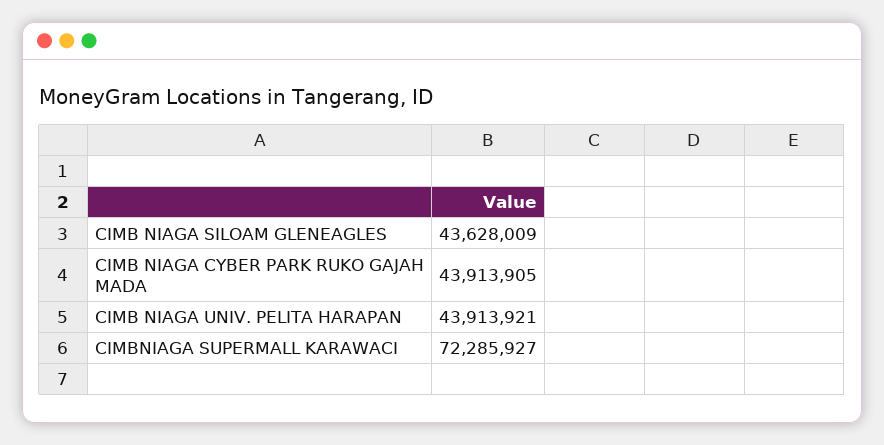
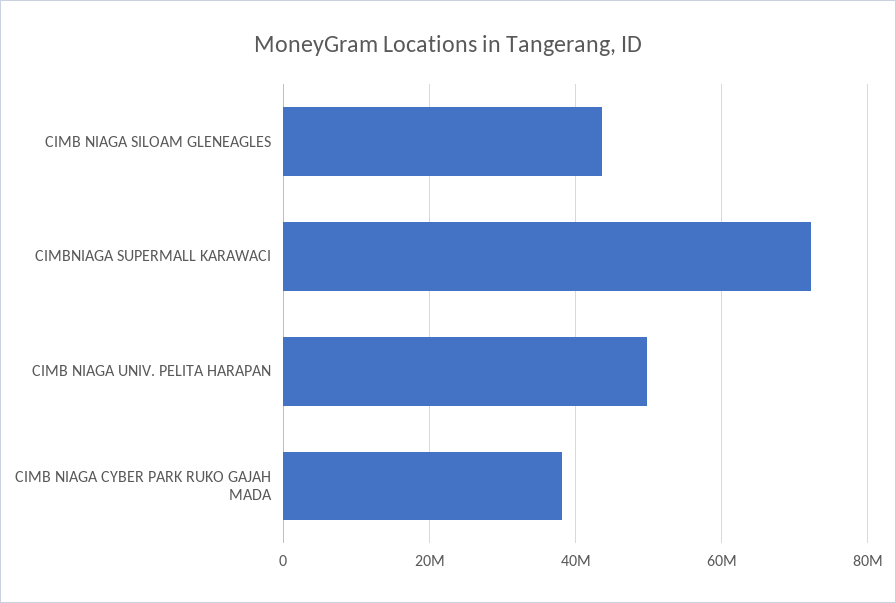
CIMB NIAGA CYBER PARK RUKO GAJAH MADA: 43913905 -> 38000000
CIMB NIAGA UNIV. PELITA HARAPAN: 43913921 -> 50000000

